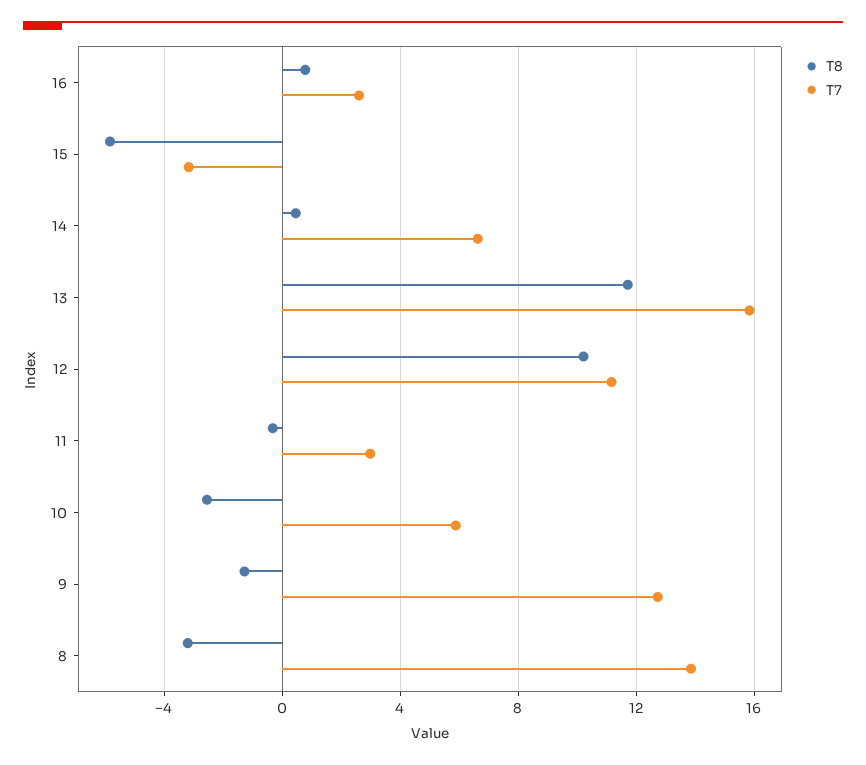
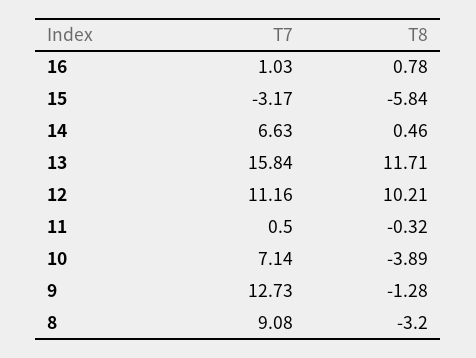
T7, 16: 2.5 -> 1.03
T7, 11: 3 -> 0.5
T8, 10: -2.5 -> -3.89
T7, 10: 6 -> 7.14
T7, 8: 14 -> 9.08

